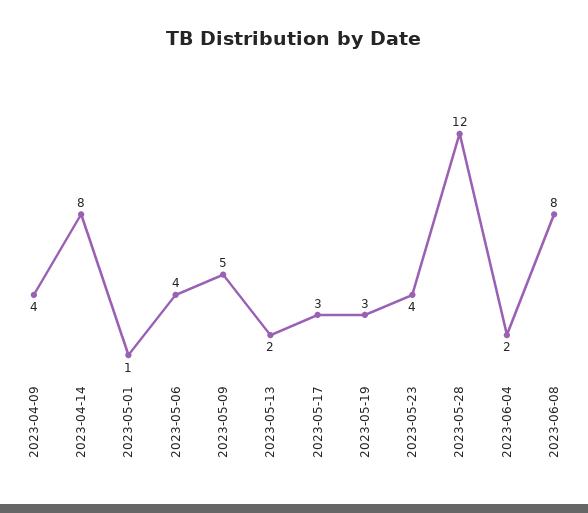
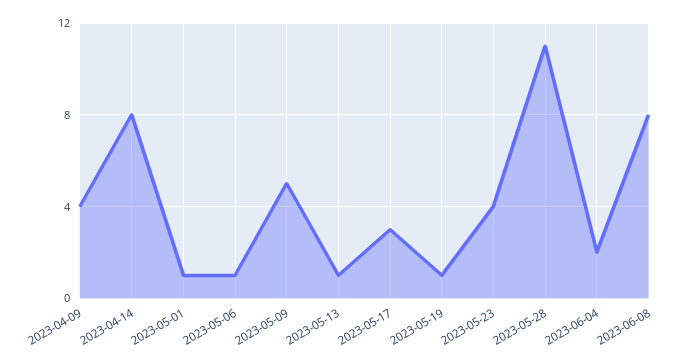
2023-05-06: 4 -> 1
2023-05-13: 2 -> 1
2023-05-19: 3 -> 1
2023-05-28: 12 -> 11

